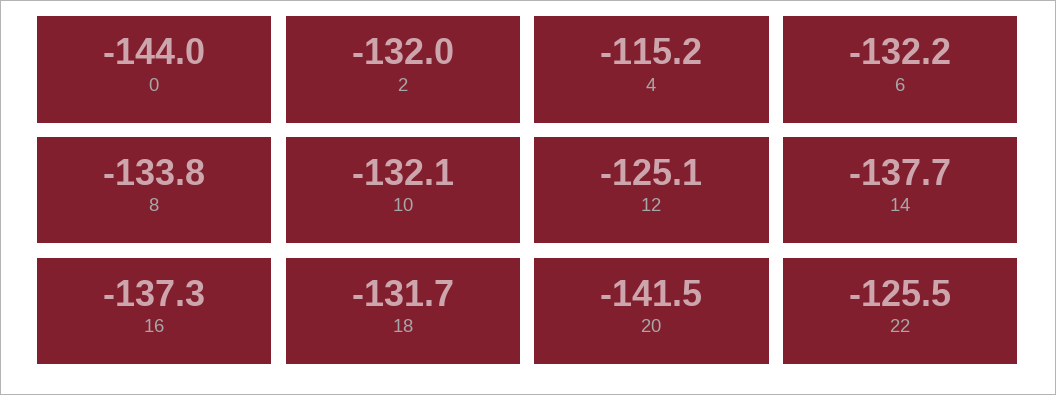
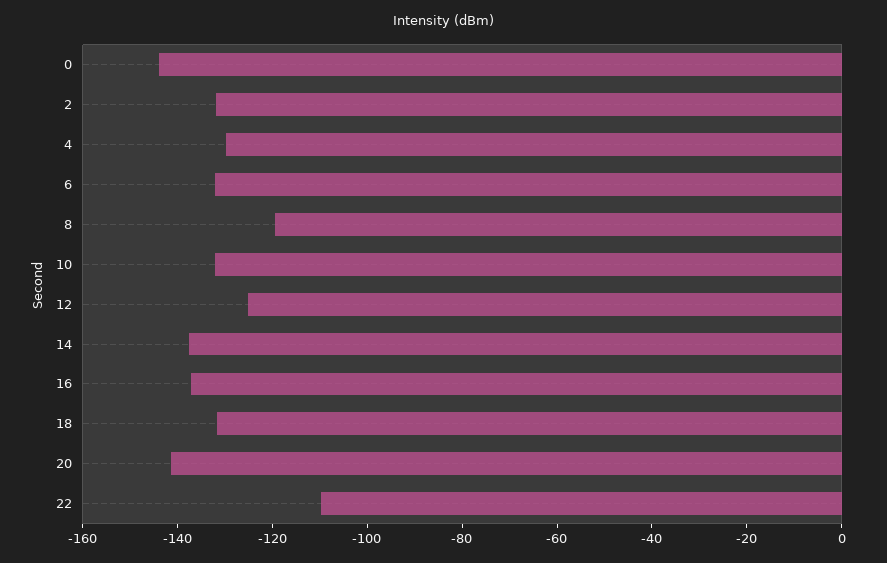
4: -115.2 -> -130
8: -133.8 -> -120
22: -125.5 -> -110

